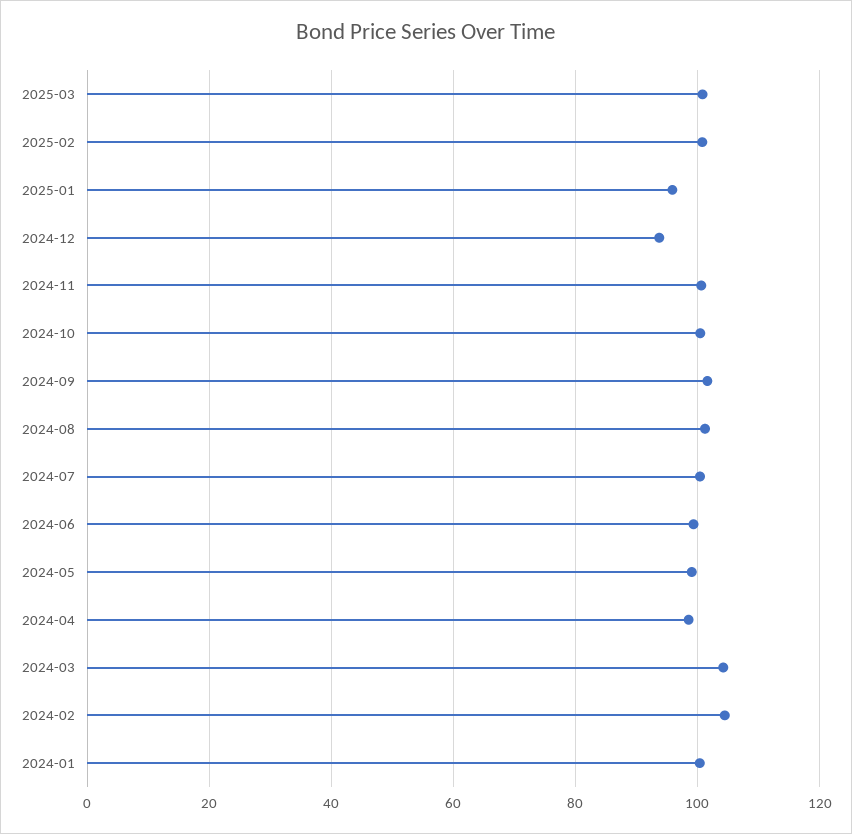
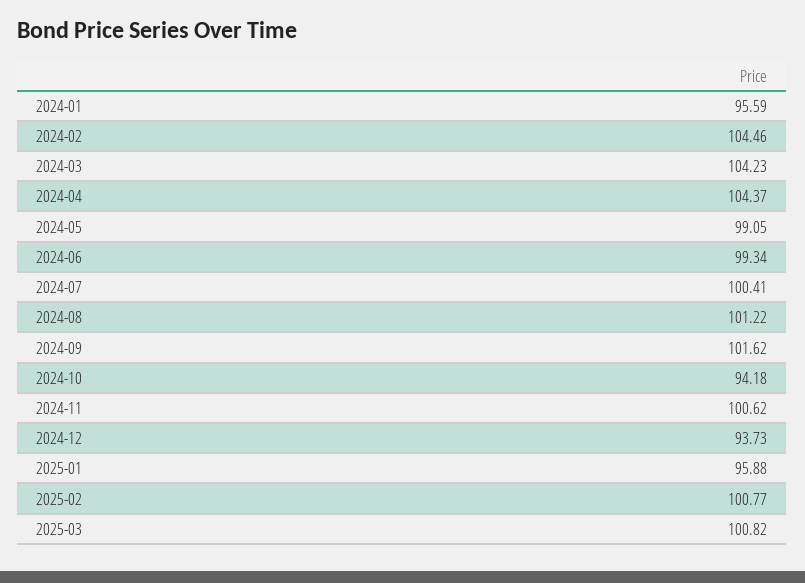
2024-10: 100 -> 94.18
2024-04: 98 -> 104.37
2024-01: 100 -> 95.59

